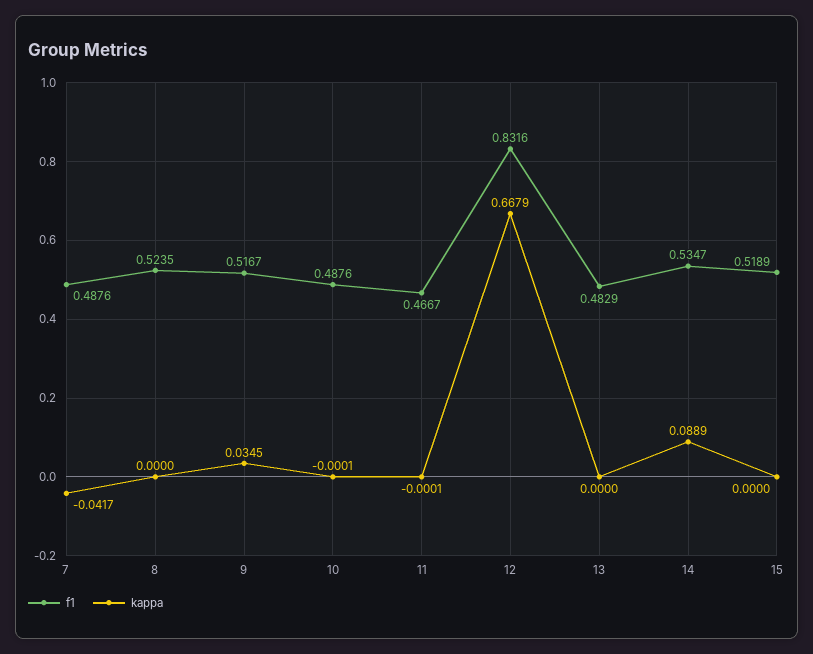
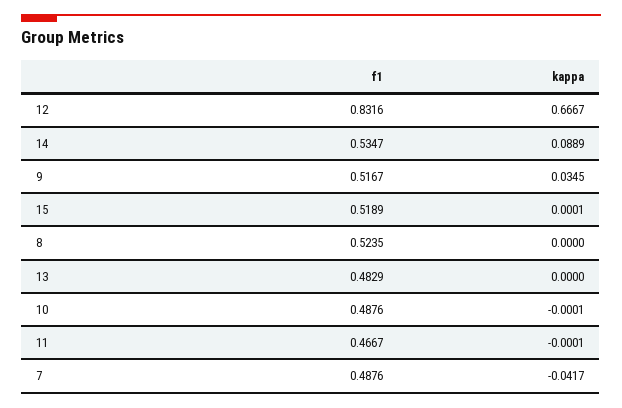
kappa, 12: 0.6679 -> 0.6667
kappa, 15: 0 -> 0.0001

